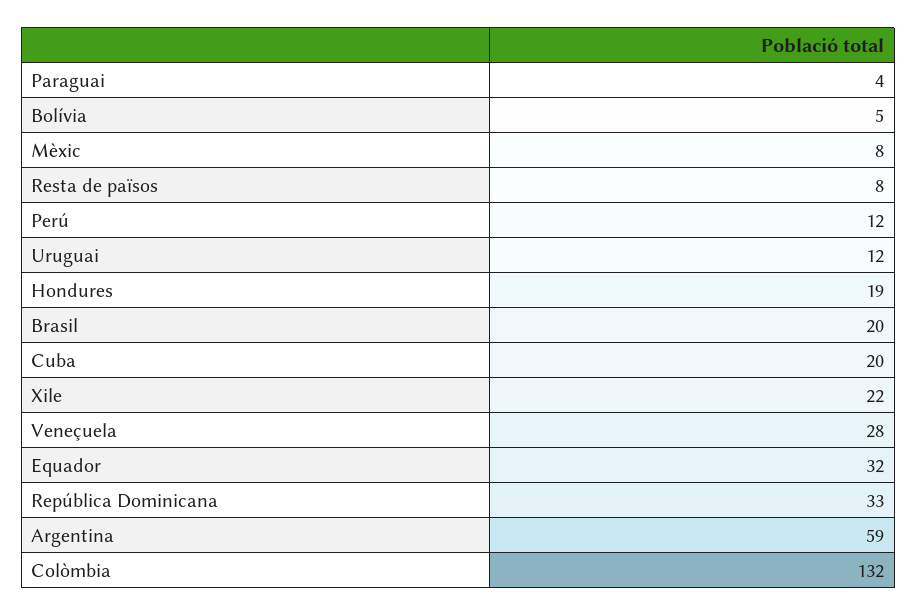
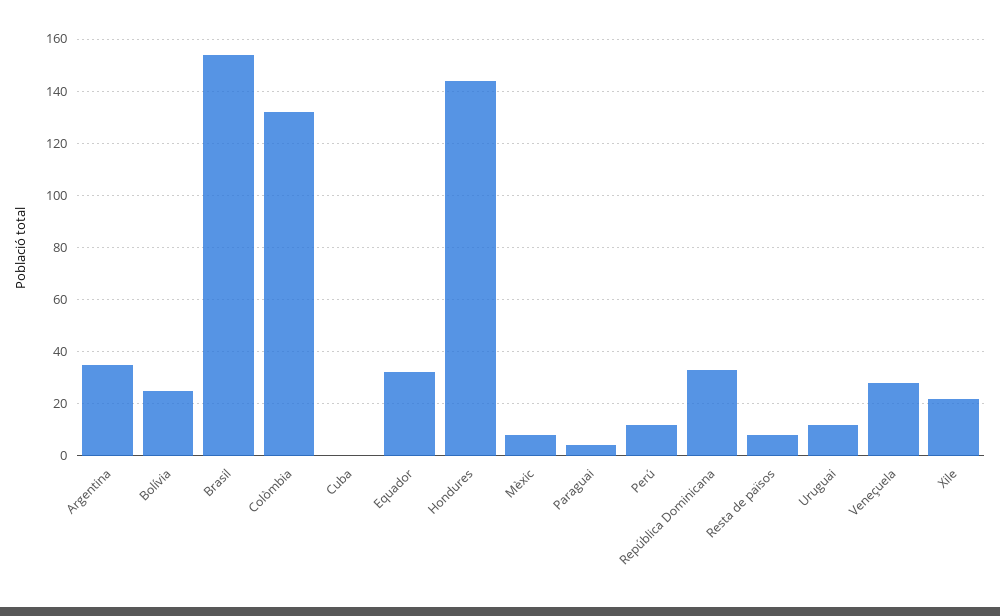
Bolívia: 5 -> 25
Hondures: 19 -> 145
Brasil: 20 -> 155
Cuba: 20 -> 0
Argentina: 59 -> 35

